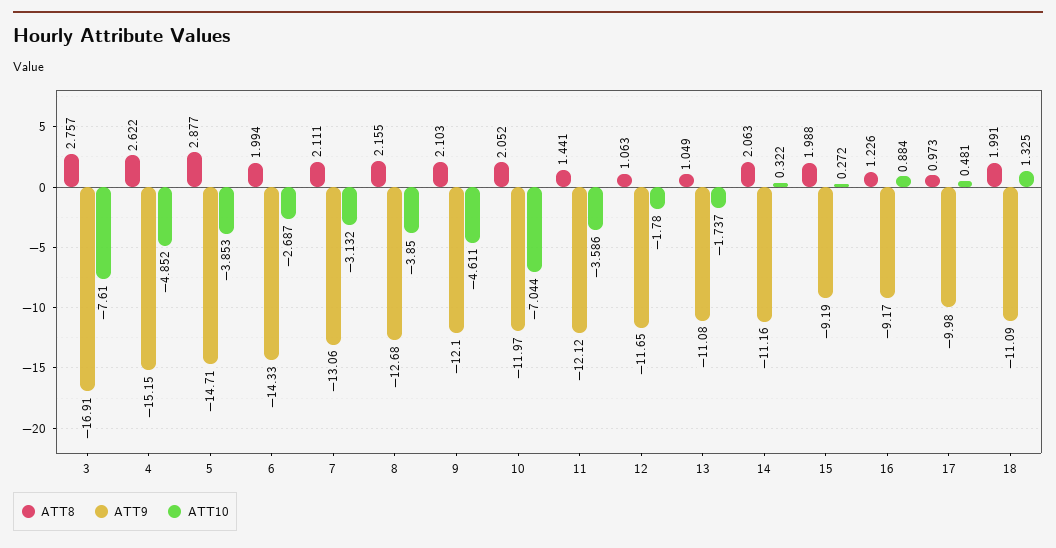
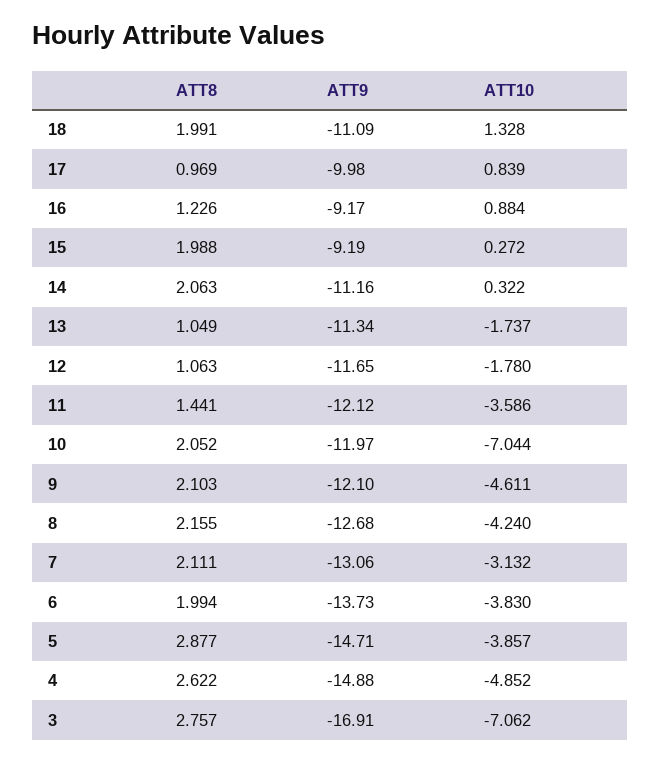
ATT10, 3: -7.61 -> -7.062
ATT9, 4: -15.15 -> -14.88
ATT10, 5: -3.853 -> -3.857
ATT9, 6: -14.33 -> -13.73
ATT10, 6: -2.687 -> -3.83
ATT10, 8: -3.85 -> -4.24
ATT9, 13: -11.08 -> -11.34
ATT8, 17: 0.973 -> 0.969
ATT10, 17: 0.481 -> 0.839
ATT10, 18: 1.325 -> 1.328

